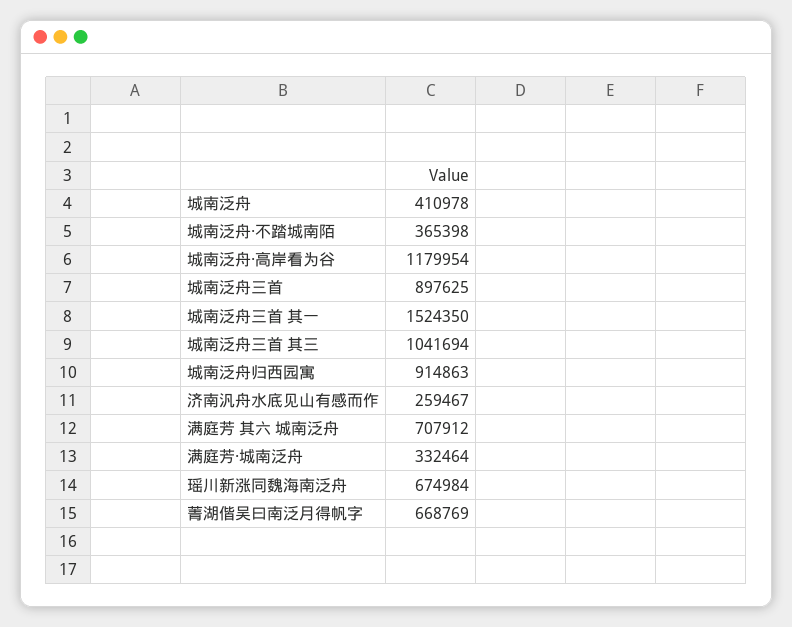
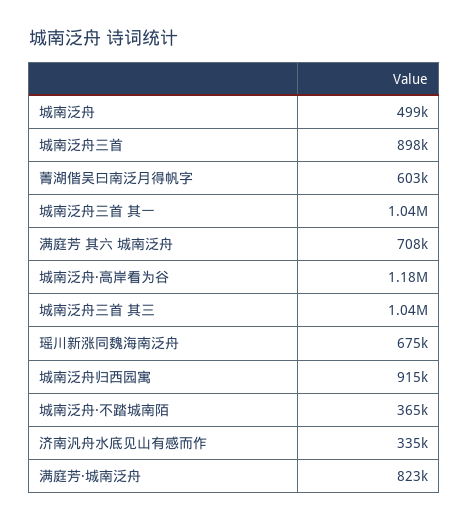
城南泛舟: 410978 -> 499000
城南泛舟三首 其一: 1524350 -> 1040000
济南汎舟水底见山有感而作: 259467 -> 335000
满庭芳·城南泛舟: 332464 -> 823000
菁湖偕吴曰南泛月得帆字: 668769 -> 603000

